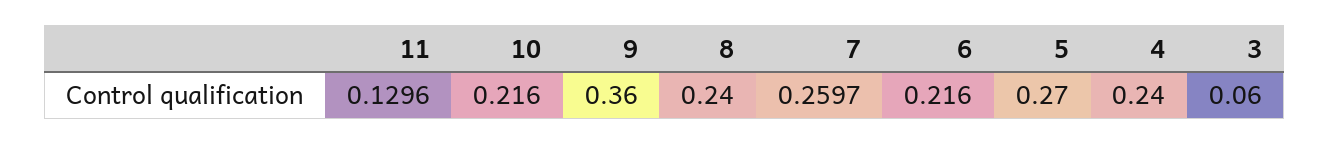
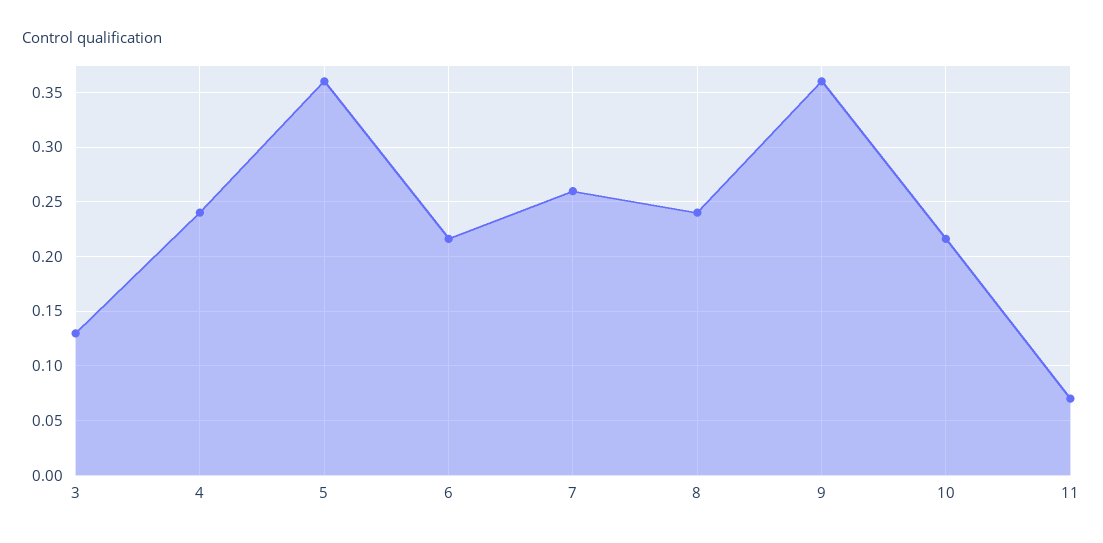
11: 0.1296 -> 0.07
5: 0.27 -> 0.36
3: 0.06 -> 0.13

